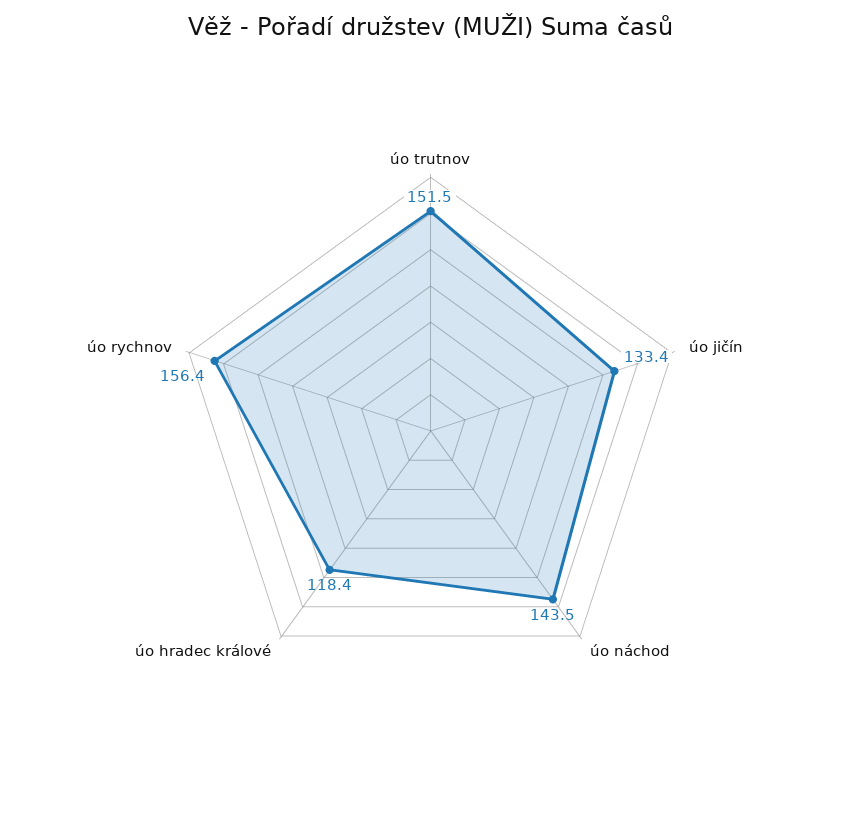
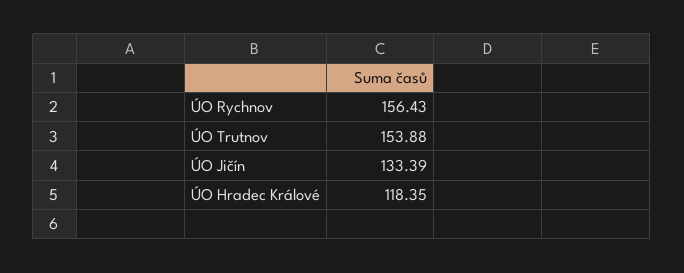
úo trutnov: 151.5 -> 153.88
úo náchod: 143.5 -> none

